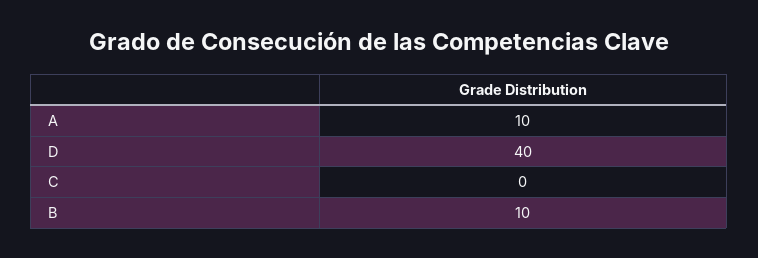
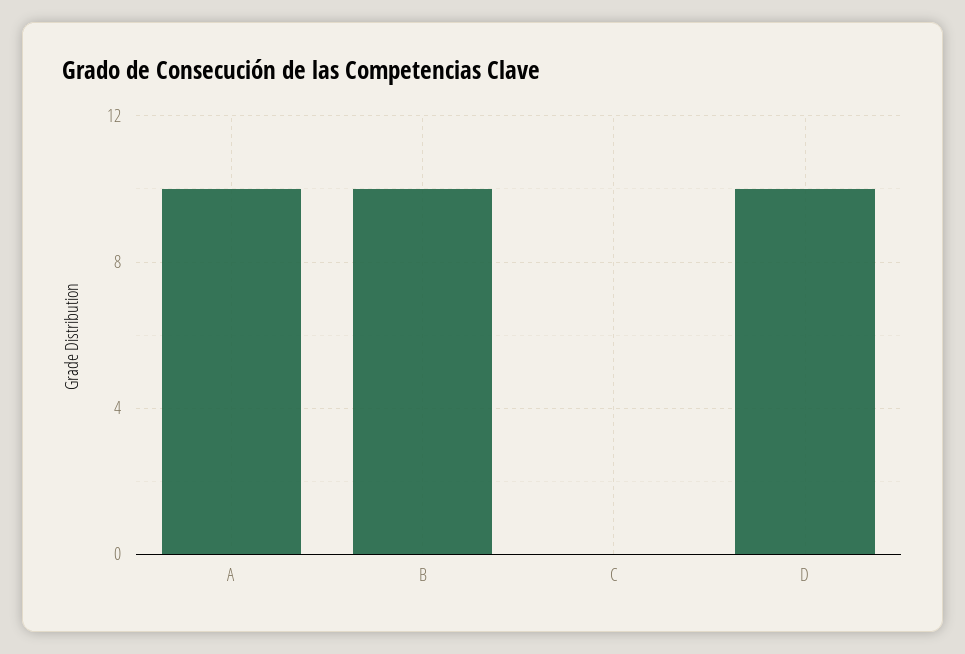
D: 40 -> 10

